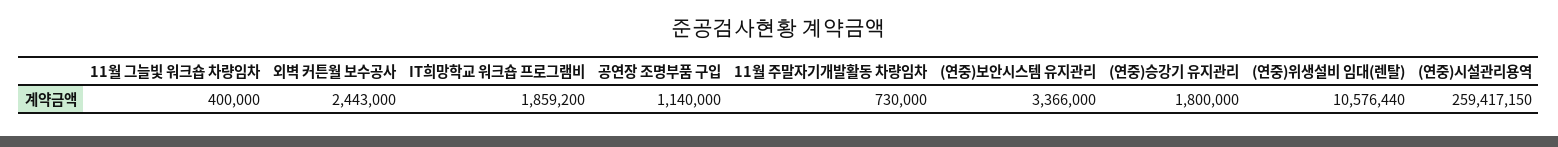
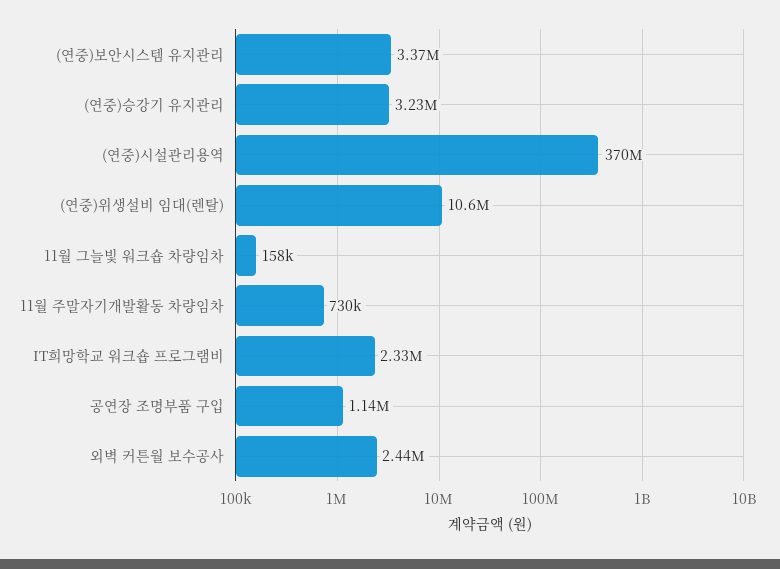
11월 그늘빛 워크숍 차량임차: 400000 -> 158000
IT희망학교 워크숍 프로그램비: 1859200 -> 2330000
(연중)승강기 유지관리: 1800000 -> 3230000
(연중)시설관리용역: 259417150 -> 370000000

